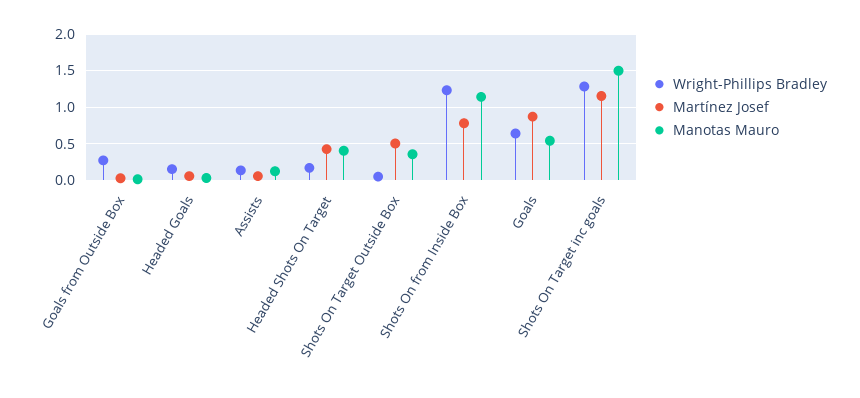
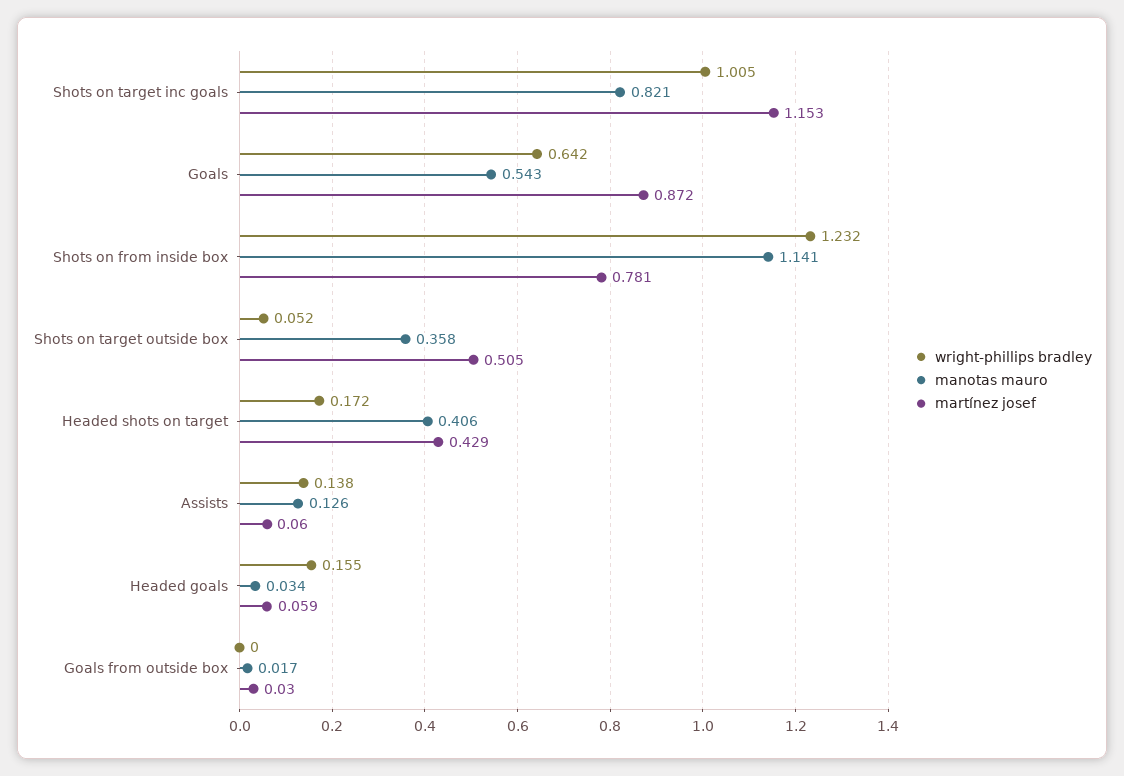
Wright-Phillips Bradley, Goals from Outside Box: 0.3 -> 0
Wright-Phillips Bradley, Shots On Target inc goals: 1.3 -> 1.005
Manotas Mauro, Shots On Target inc goals: 1.5 -> 0.821

